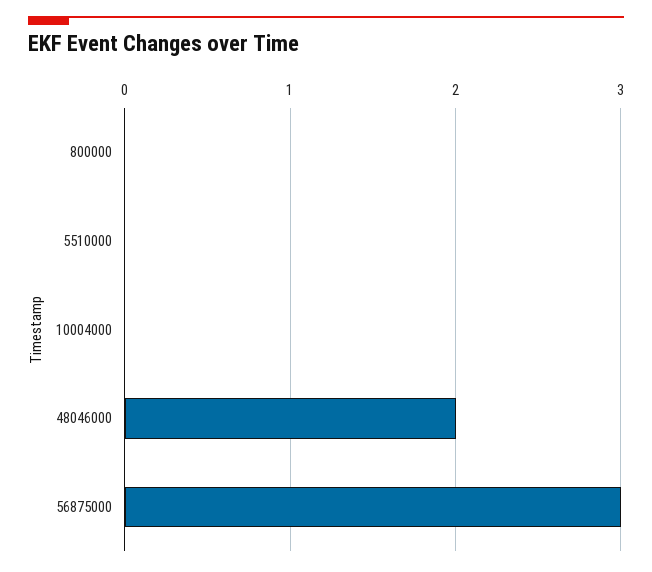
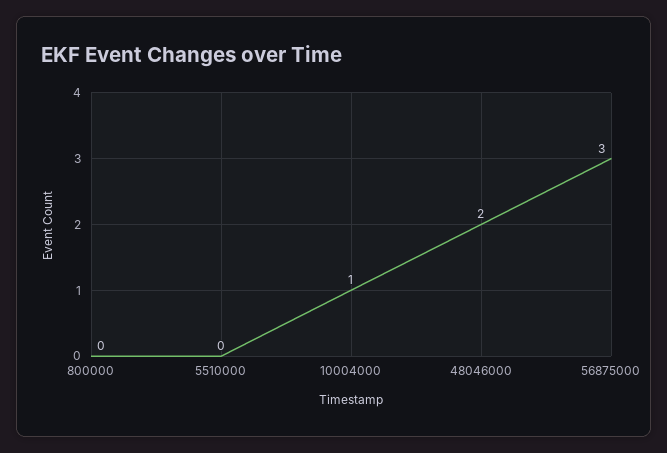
10004000: 0 -> 1

